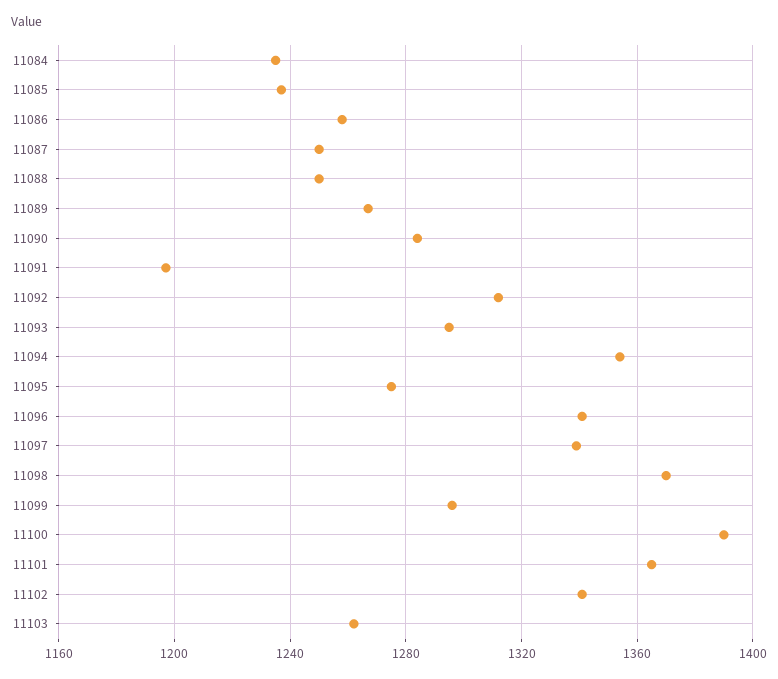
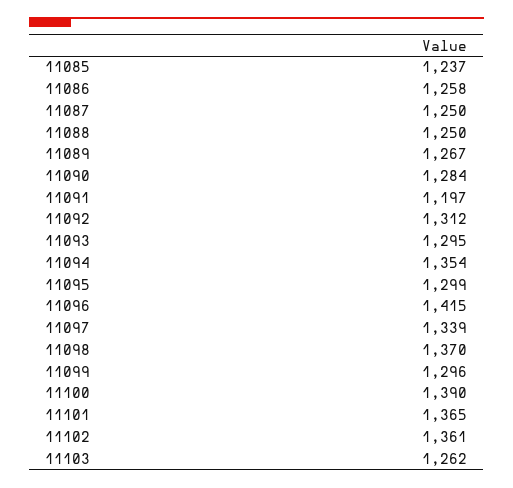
11084: 1235 -> none
11095: 1275 -> 1299
11096: 1340 -> 1415
11102: 1340 -> 1361

